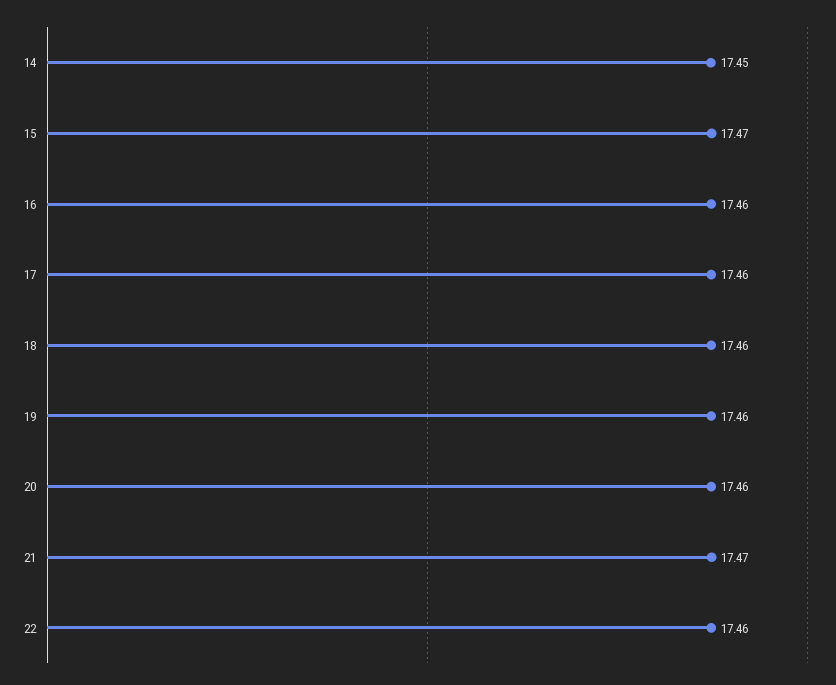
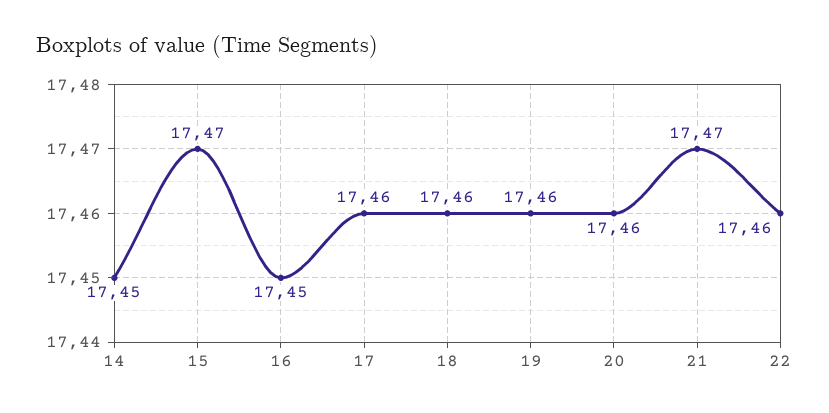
16: 17.46 -> 17.45

